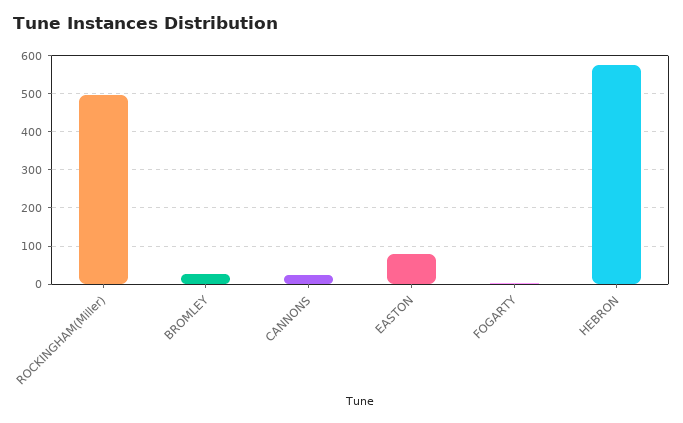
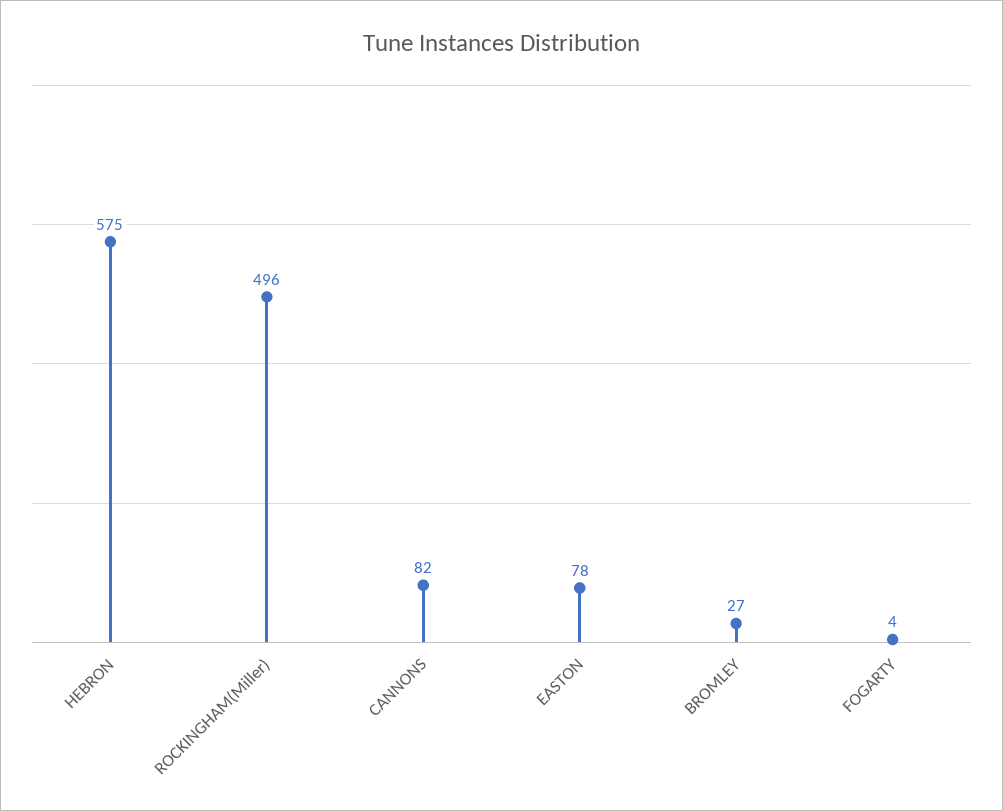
CANNONS: 20 -> 82

